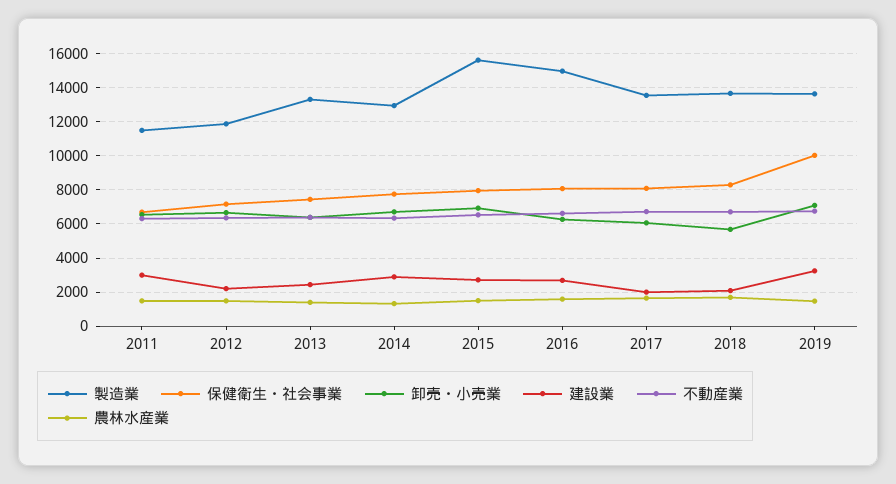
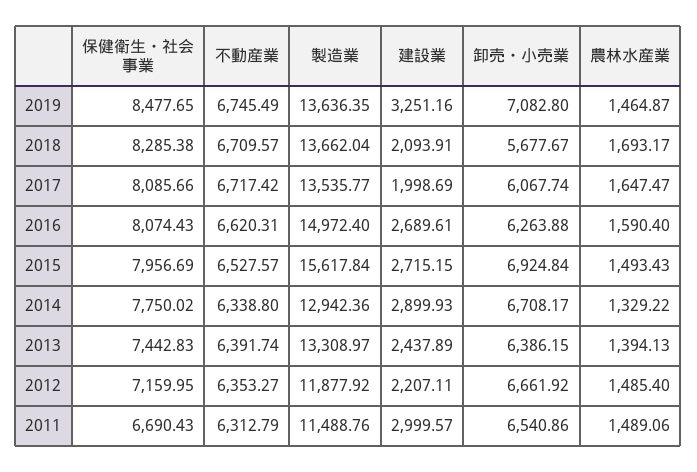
保健衛生・社会事業, 2019: 10000 -> 8477.65

